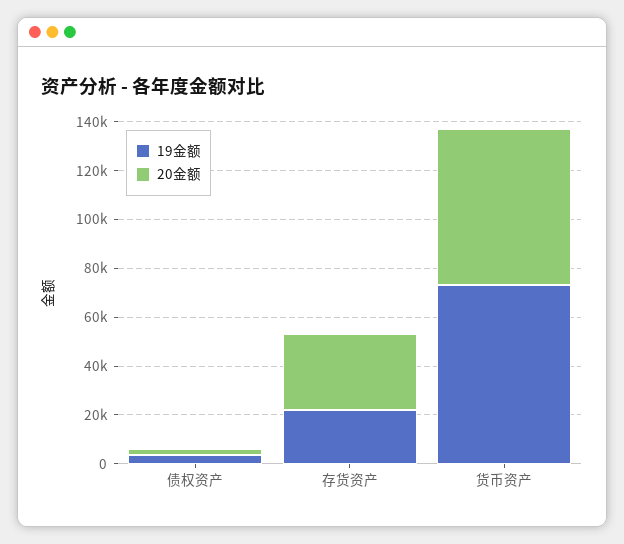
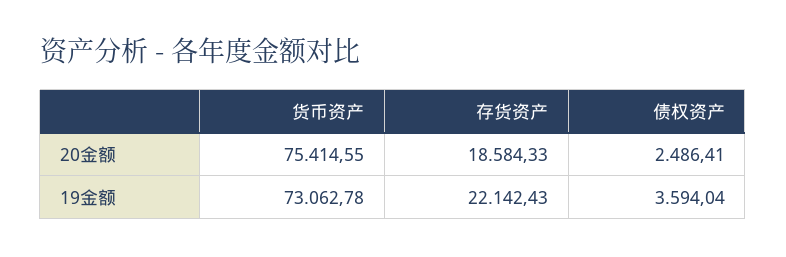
20金额, 存货资产: 30000 -> 18584.33
20金额, 货币资产: 65000 -> 75414.55

